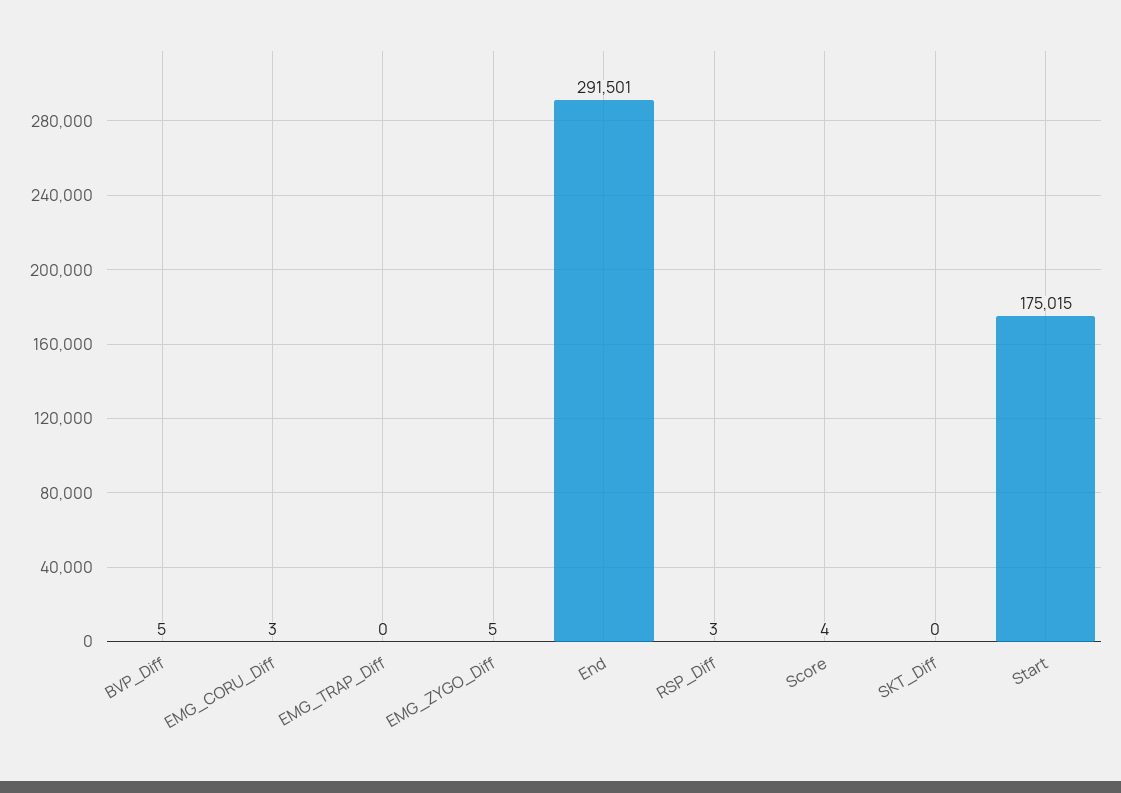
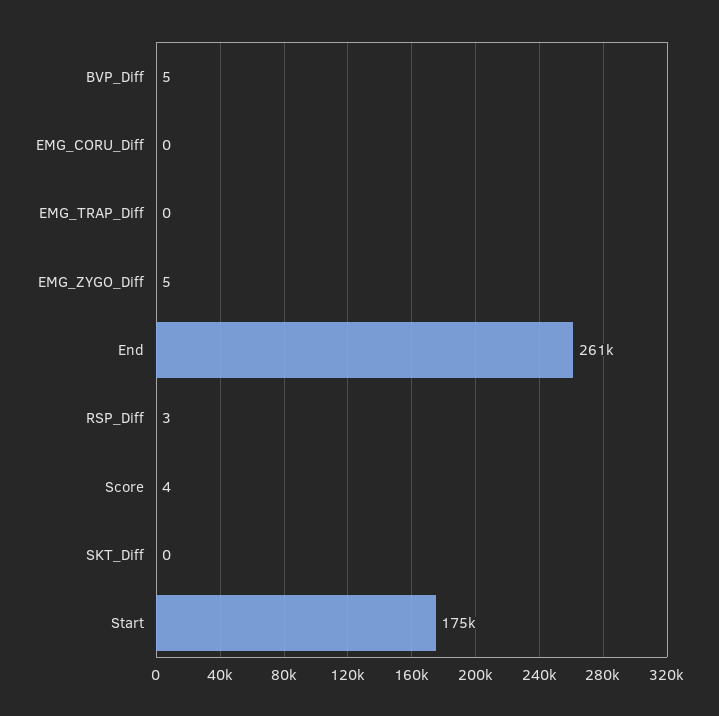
EMG_CORU_Diff: 3 -> 0
End: 291501 -> 261000

